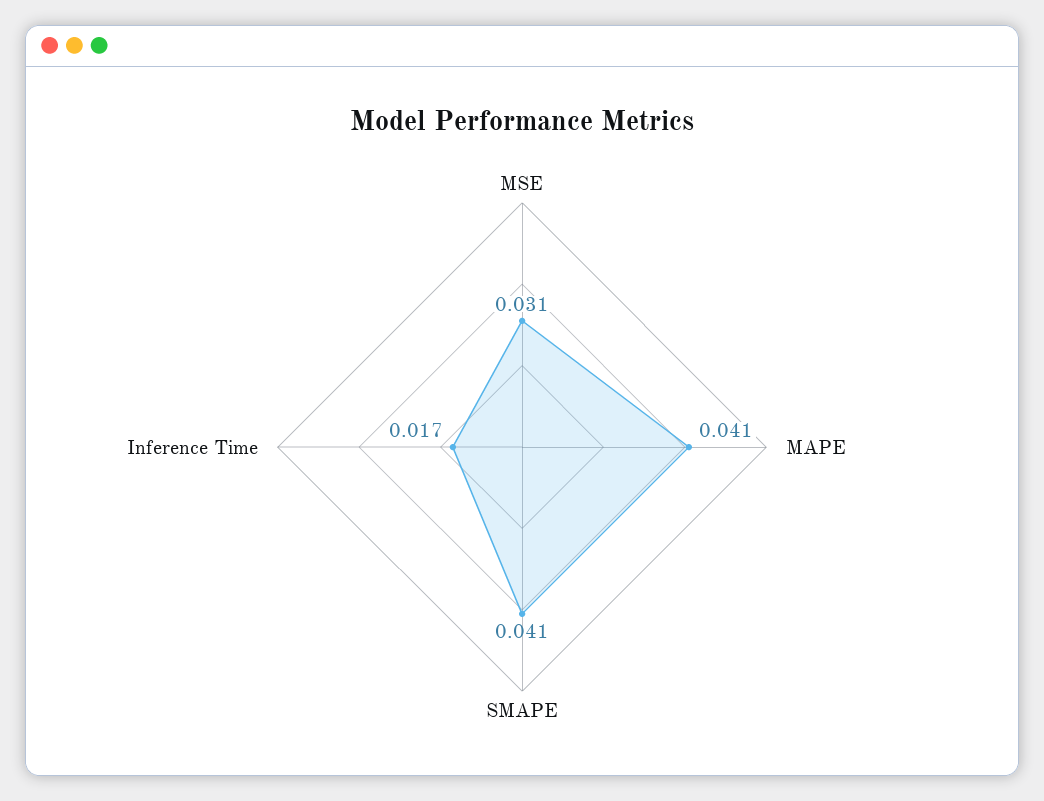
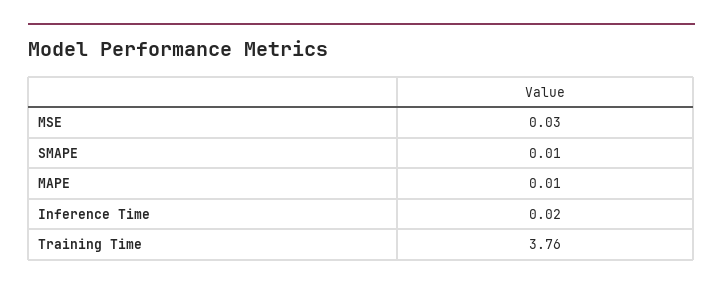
MAPE: 0.041 -> 0.01
SMAPE: 0.041 -> 0.01
Training Time: none -> 3.76

